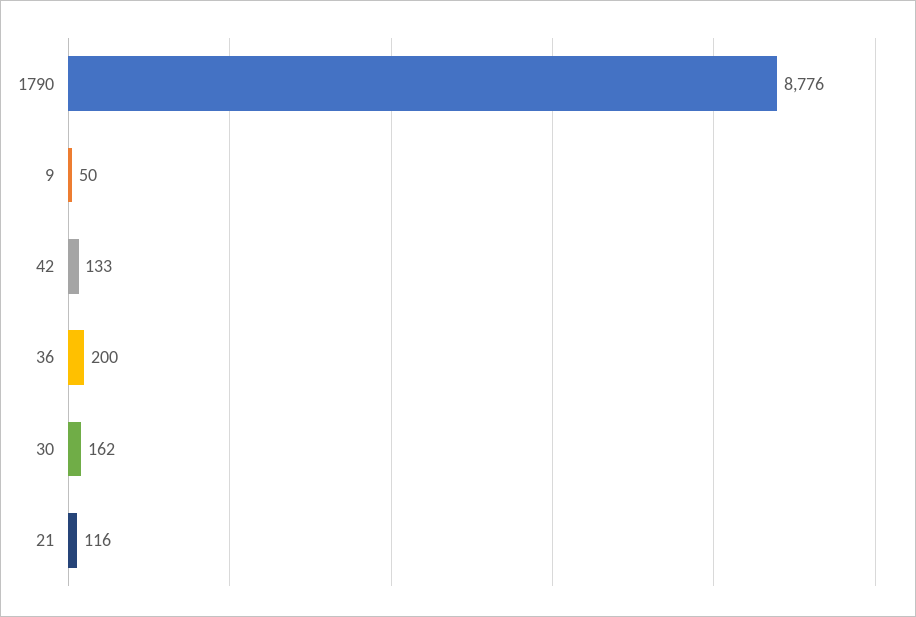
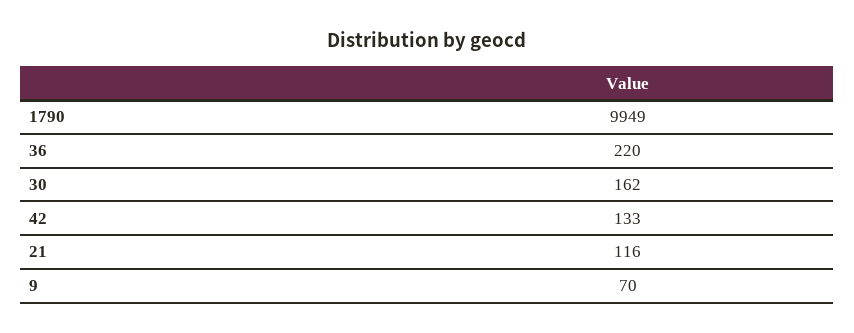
1790: 8776 -> 9949
9: 50 -> 70
36: 200 -> 220

